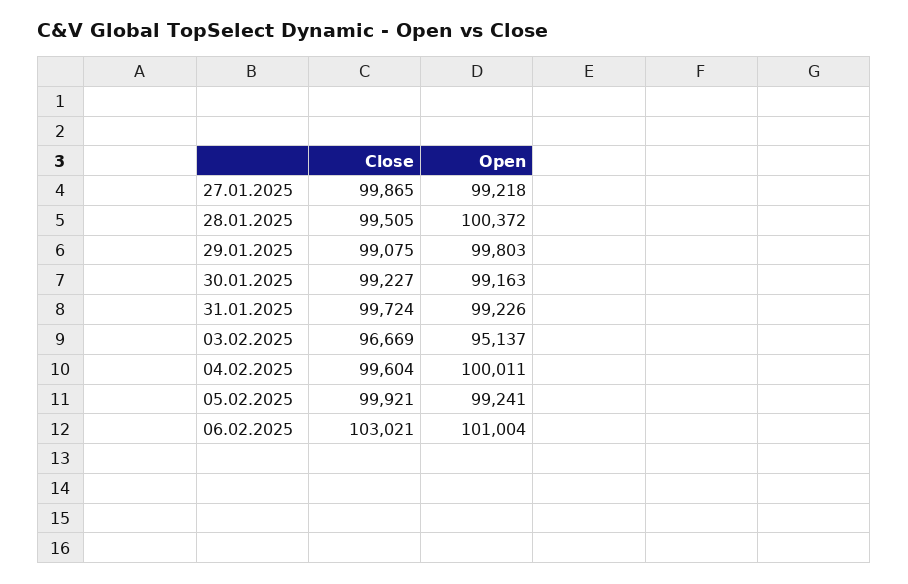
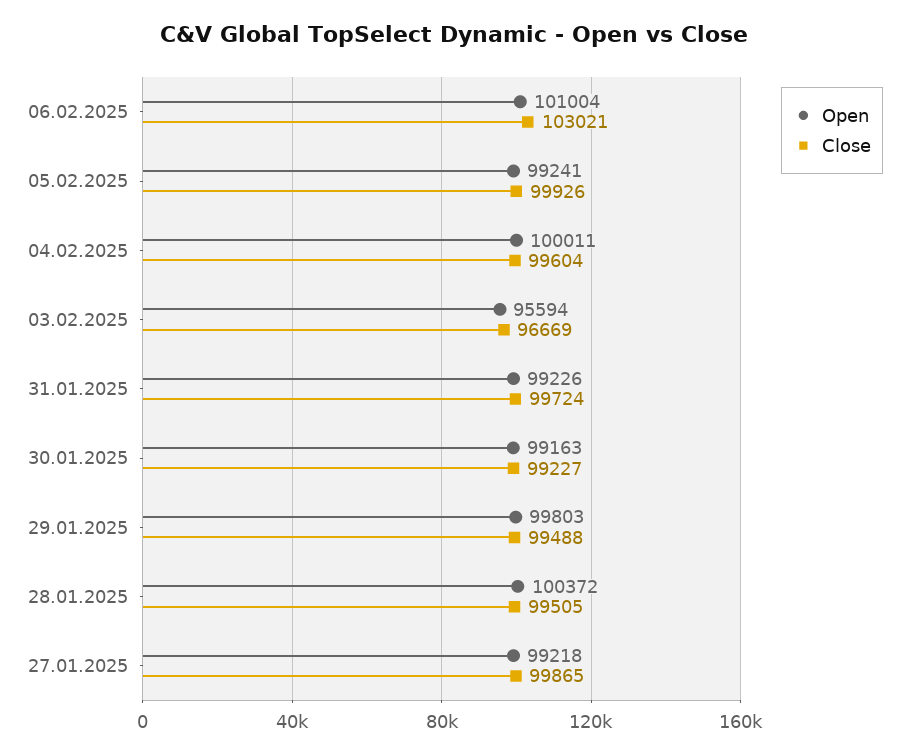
Close, 29.01.2025: 99075 -> 99488
Open, 03.02.2025: 95137 -> 95594
Close, 05.02.2025: 99921 -> 99926

